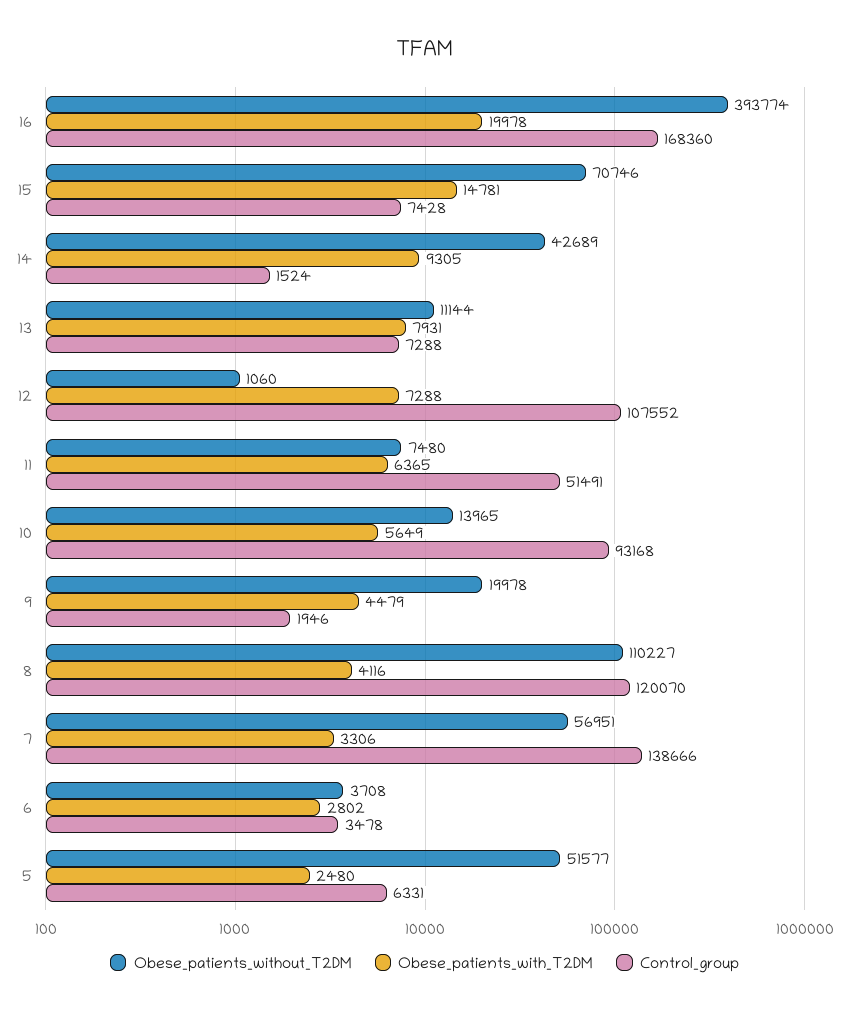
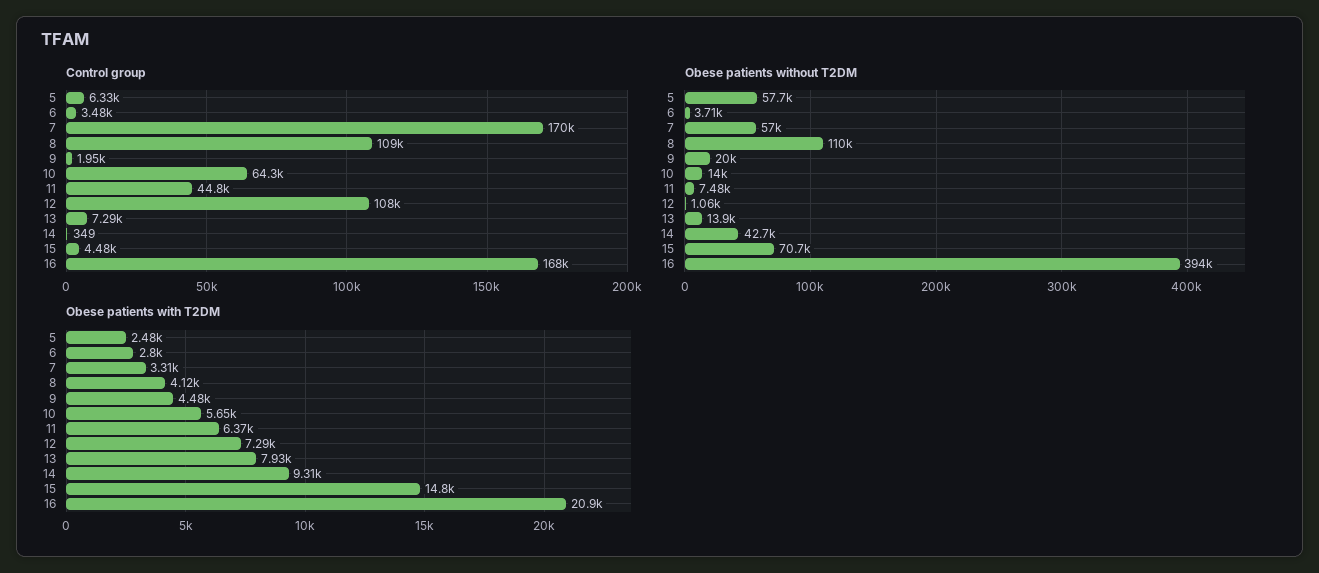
Obese_patients_with_T2DM, 16: 19978 -> 20900
Control_group, 15: 7428 -> 4480
Control_group, 14: 1524 -> 349
Obese_patients_without_T2DM, 13: 11144 -> 13900
Control_group, 11: 51491 -> 44800
Control_group, 10: 93168 -> 64300
Control_group, 8: 120070 -> 109000
Control_group, 7: 138666 -> 170000
Obese_patients_without_T2DM, 5: 51577 -> 57700

